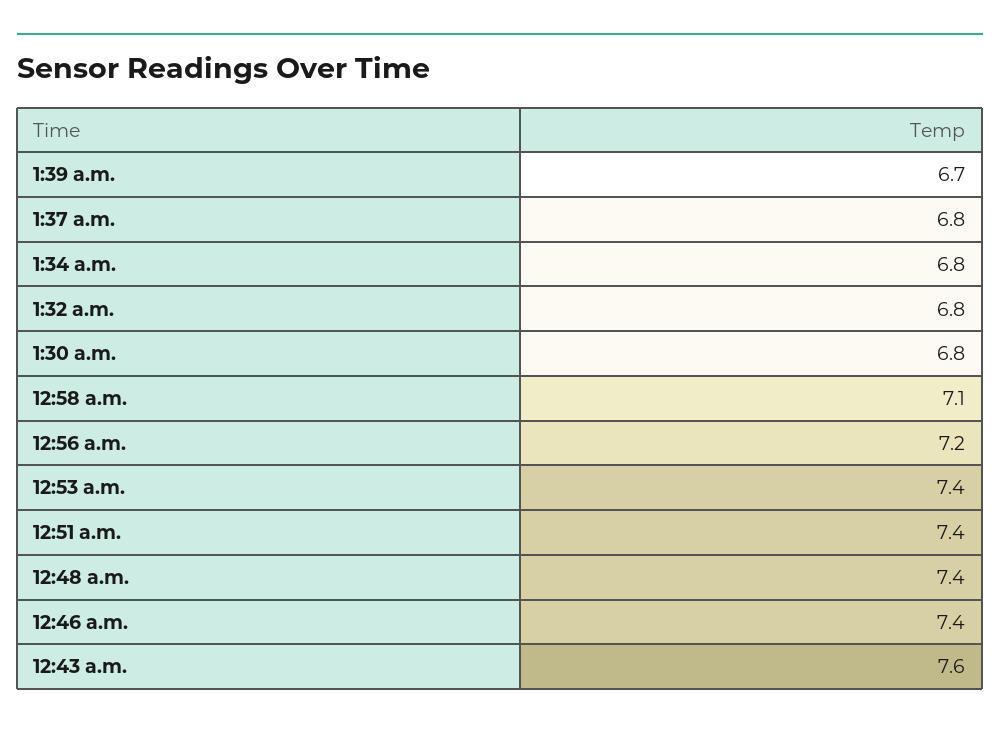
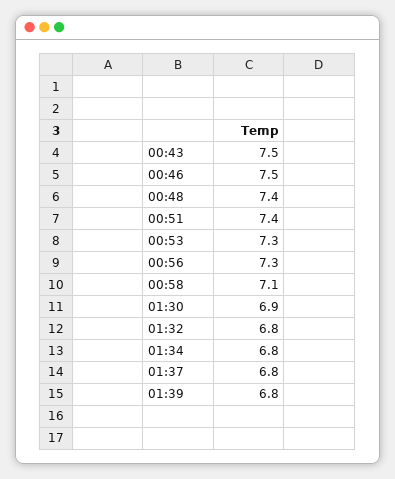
1:39 a.m.: 6.7 -> 6.8
1:30 a.m.: 6.8 -> 6.9
12:56 a.m.: 7.2 -> 7.3
12:53 a.m.: 7.4 -> 7.3
12:46 a.m.: 7.4 -> 7.5
12:43 a.m.: 7.6 -> 7.5

